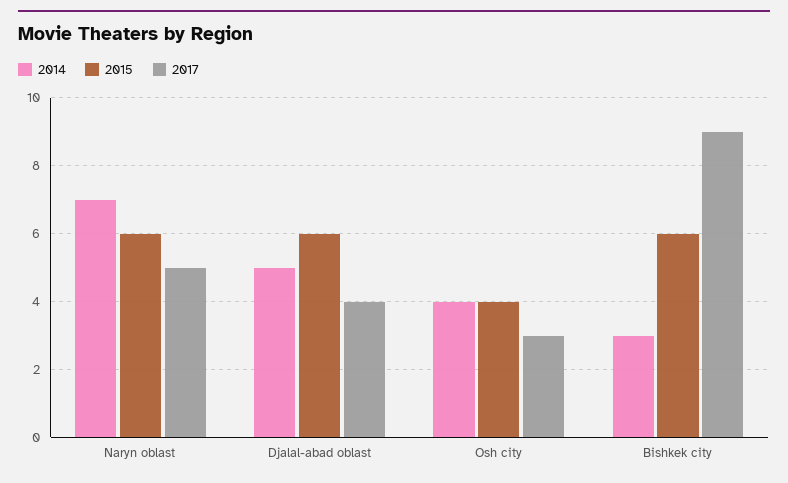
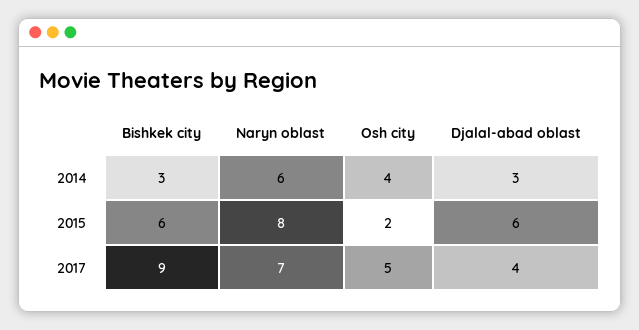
2014, Naryn oblast: 7 -> 6
2015, Naryn oblast: 6 -> 8
2017, Naryn oblast: 5 -> 7
2014, Djalal-abad oblast: 5 -> 3
2015, Osh city: 4 -> 2
2017, Osh city: 3 -> 5

